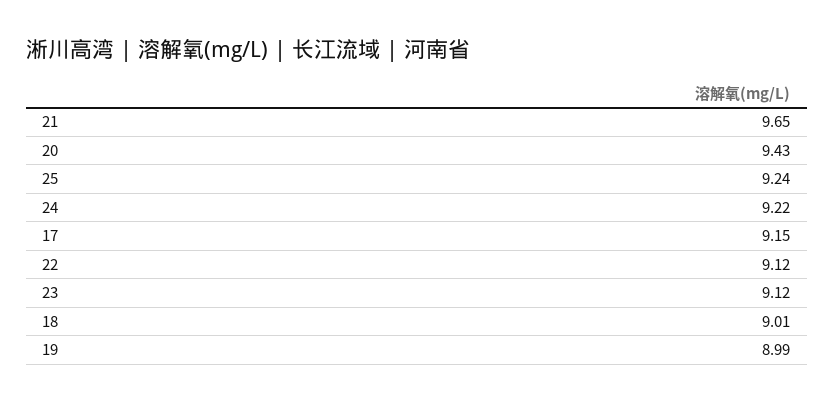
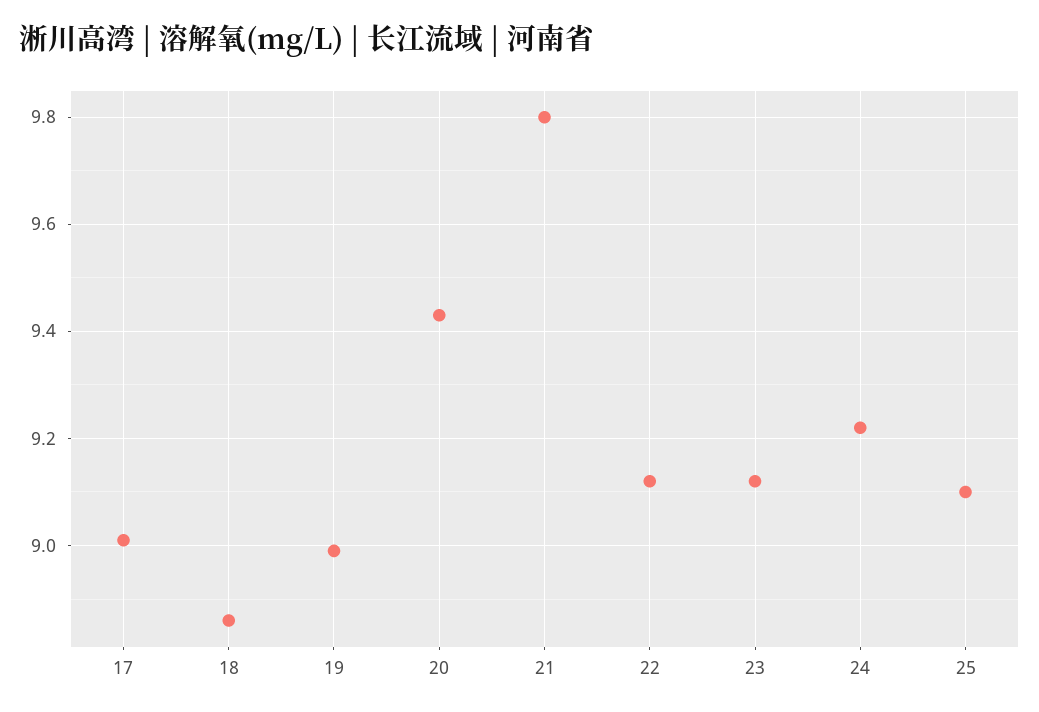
21: 9.65 -> 9.8
25: 9.24 -> 9.1
17: 9.15 -> 9
18: 9.01 -> 8.85

